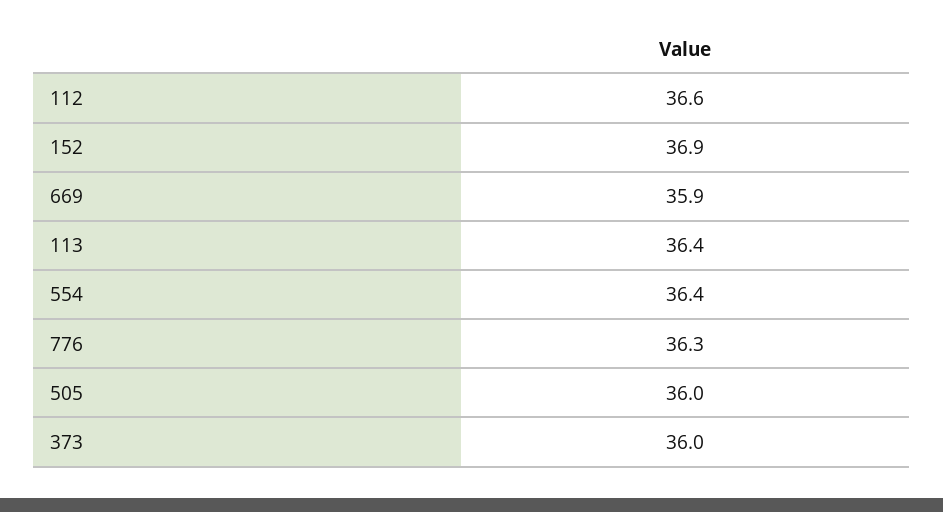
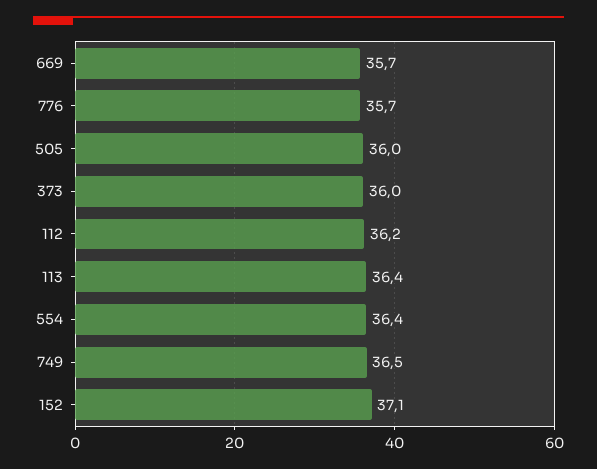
112: 36.6 -> 36.2
152: 36.9 -> 37.1
669: 35.9 -> 35.7
776: 36.3 -> 35.7
749: none -> 36.5

